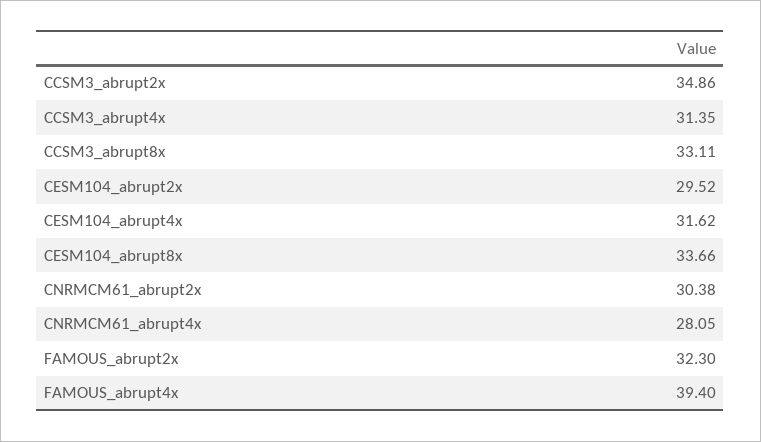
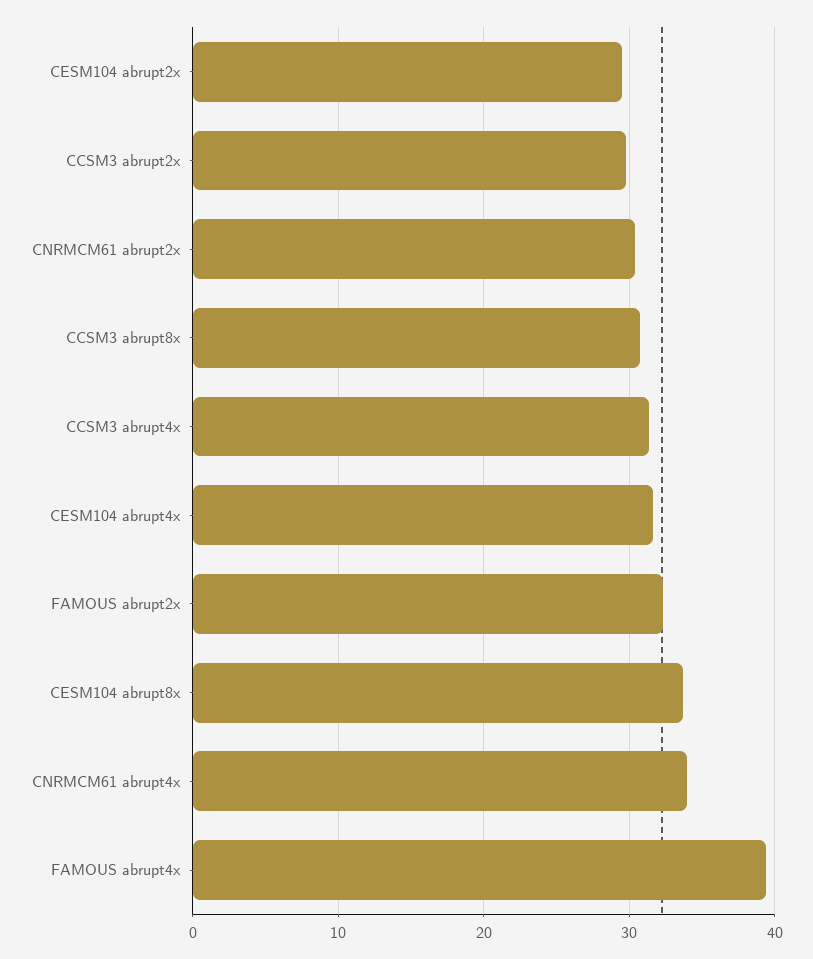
CCSM3_abrupt2x: 34.86 -> 30
CCSM3_abrupt8x: 33.11 -> 31
CNRMCM61_abrupt4x: 28.05 -> 34

